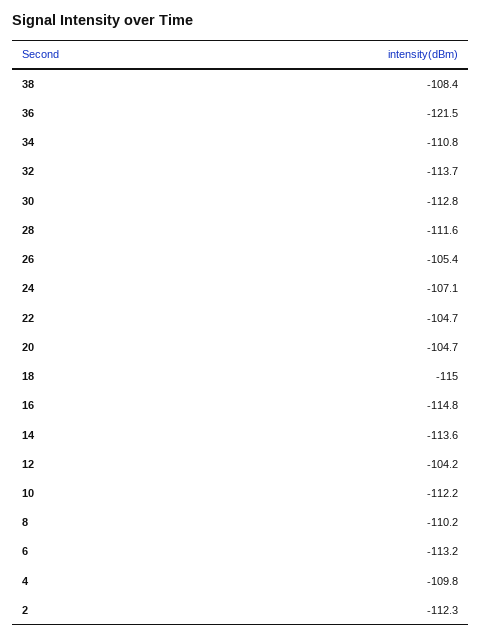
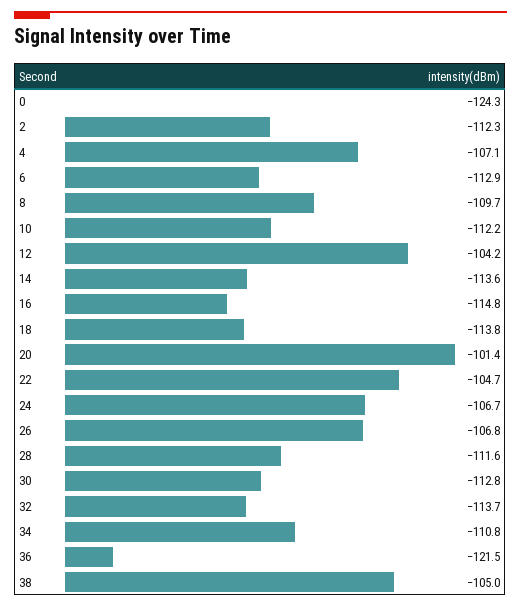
38: -108.4 -> -105
26: -105.4 -> -106.8
24: -107.1 -> -106.7
20: -104.7 -> -101.4
18: -115 -> -113.8
8: -110.2 -> -109.7
6: -113.2 -> -112.9
4: -109.8 -> -107.1
0: none -> -124.3

